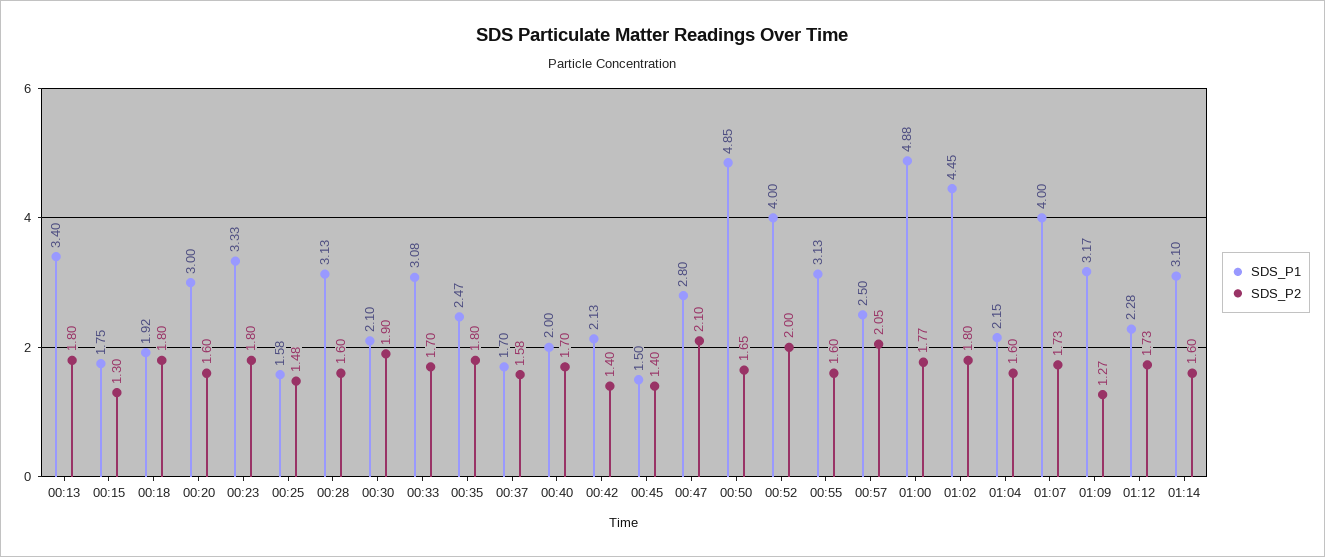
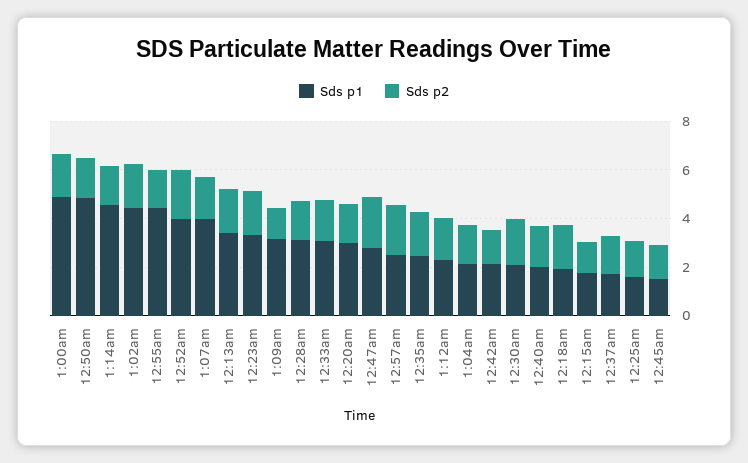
SDS_P1, 00:55: 3.13 -> 4.5
SDS_P1, 01:14: 3.1 -> 4.5

